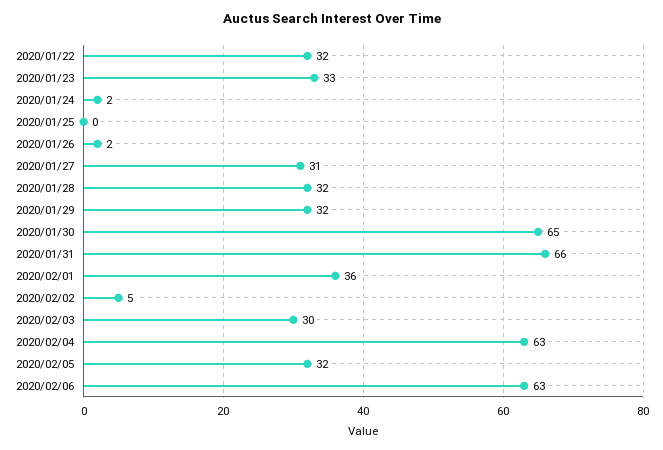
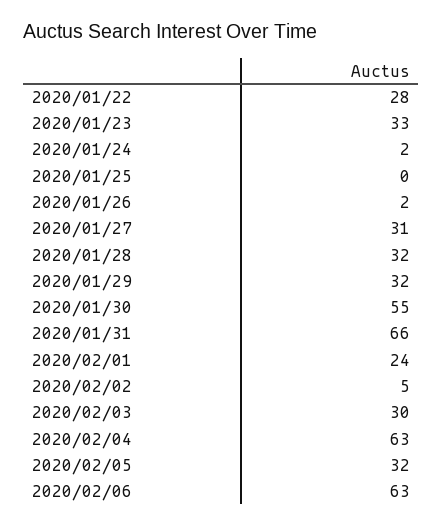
2020/01/22: 32 -> 28
2020/01/30: 65 -> 55
2020/02/01: 36 -> 24

